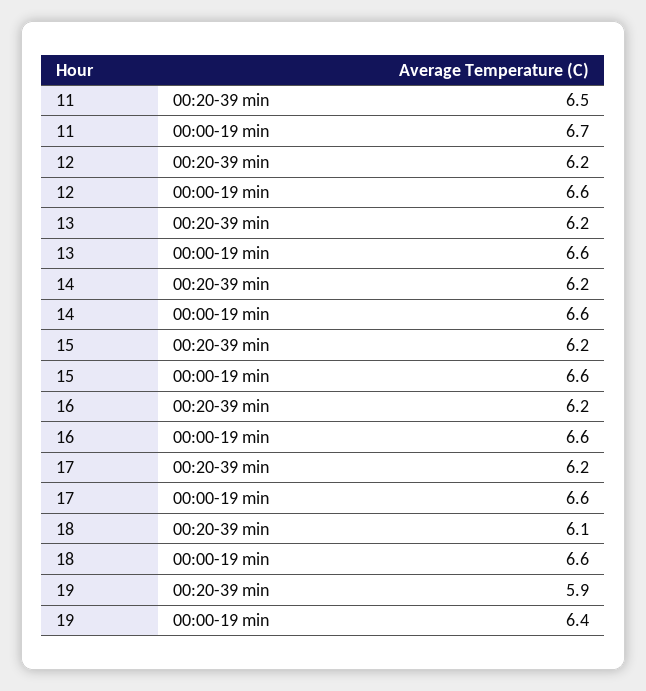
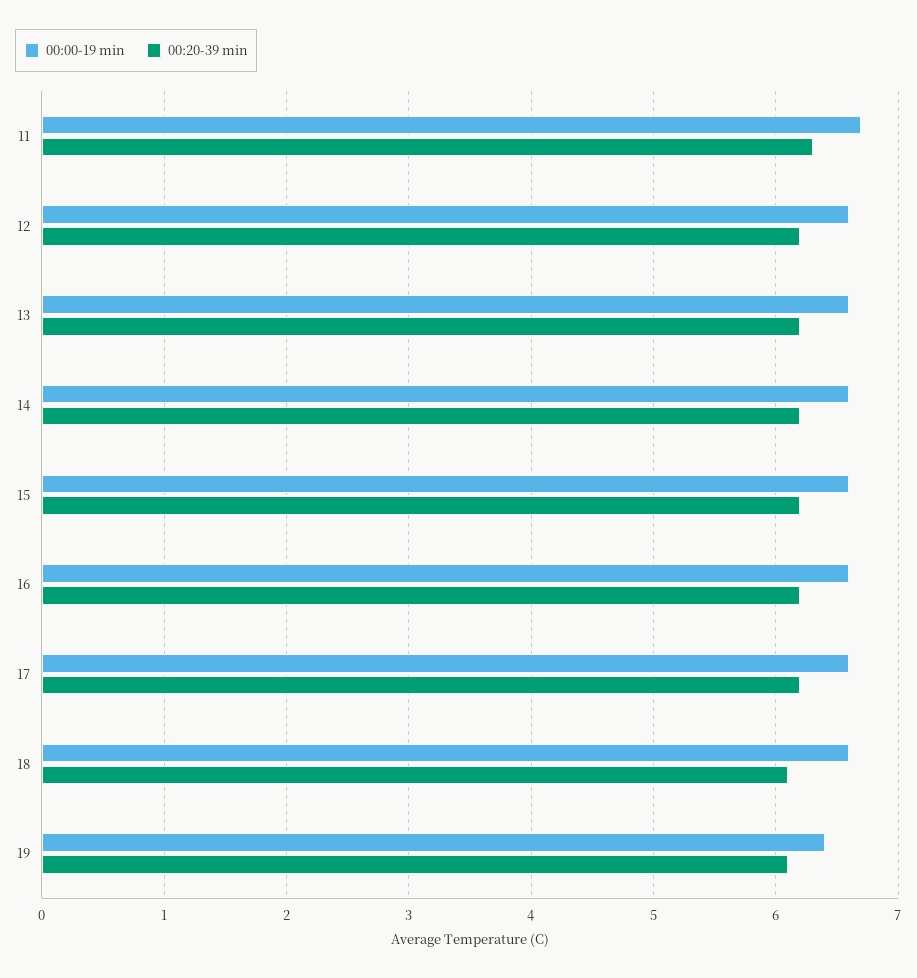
00:20-39 min, 11: 6.5 -> 6.3
00:20-39 min, 19: 5.9 -> 6.1

